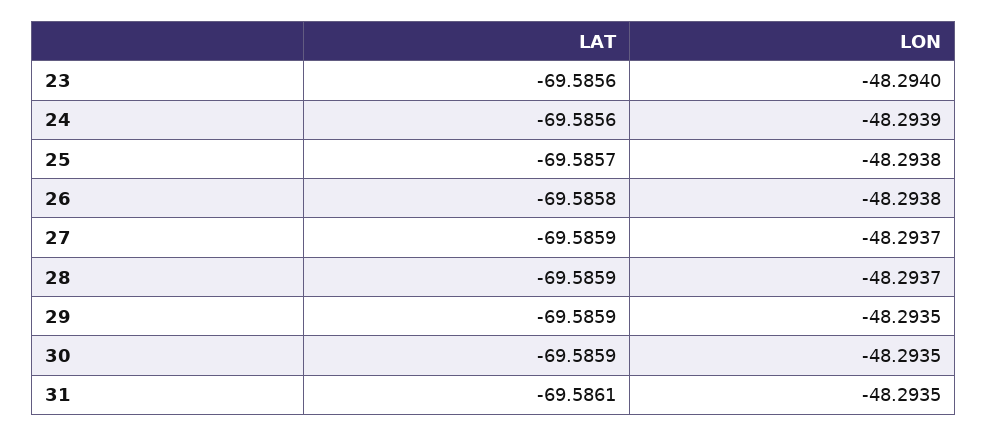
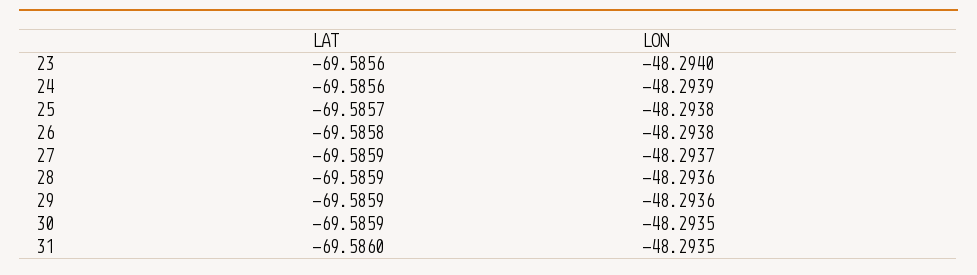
LON, 28: -48.2937 -> -48.2936
LON, 29: -48.2935 -> -48.2936
LAT, 31: -69.5861 -> -69.586

